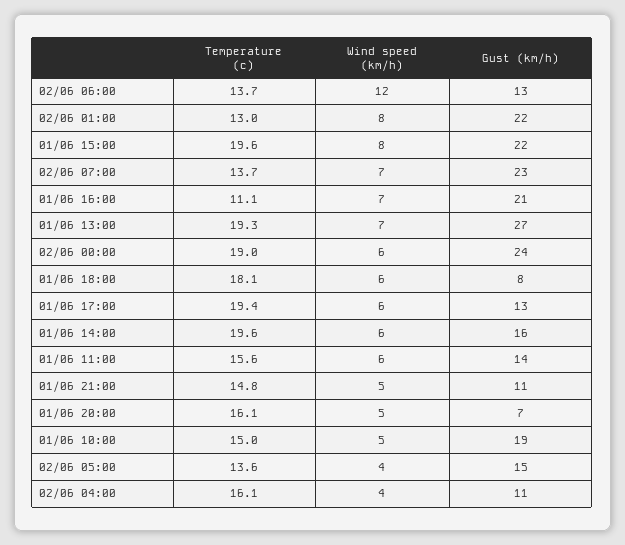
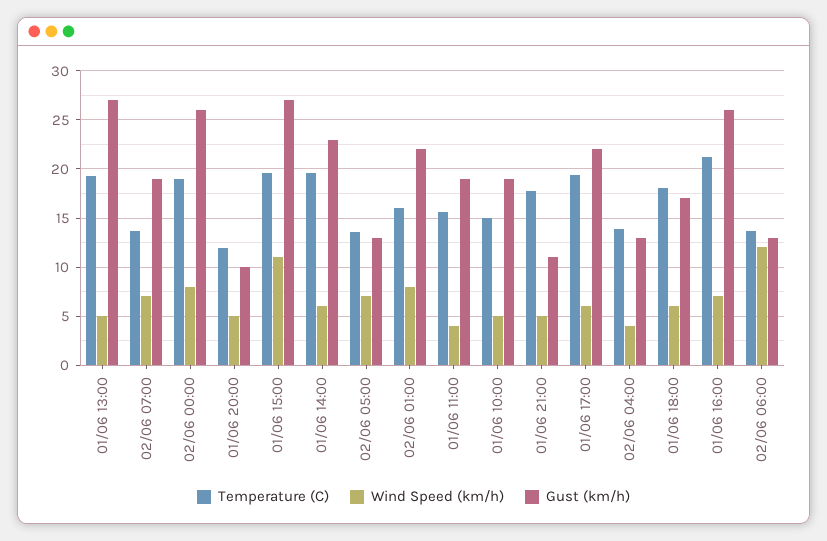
Temperature (c), 02/06 01:00: 13 -> 16
Wind speed (km/h), 01/06 15:00: 8 -> 11
Gust (km/h), 01/06 15:00: 22 -> 27
Gust (km/h), 02/06 07:00: 23 -> 19
Temperature (c), 01/06 16:00: 11.1 -> 21
Gust (km/h), 01/06 16:00: 21 -> 26
Wind speed (km/h), 01/06 13:00: 7 -> 5
Wind speed (km/h), 02/06 00:00: 6 -> 8
Gust (km/h), 02/06 00:00: 24 -> 26
Gust (km/h), 01/06 18:00: 8 -> 17
Gust (km/h), 01/06 17:00: 13 -> 22
Gust (km/h), 01/06 14:00: 16 -> 23
Wind speed (km/h), 01/06 11:00: 6 -> 4
Gust (km/h), 01/06 11:00: 14 -> 19
Temperature (c), 01/06 21:00: 14.8 -> 18
Temperature (c), 01/06 20:00: 16.1 -> 12
Gust (km/h), 01/06 20:00: 7 -> 10
Wind speed (km/h), 02/06 05:00: 4 -> 7
Gust (km/h), 02/06 05:00: 15 -> 13
Temperature (c), 02/06 04:00: 16.1 -> 14
Gust (km/h), 02/06 04:00: 11 -> 13

